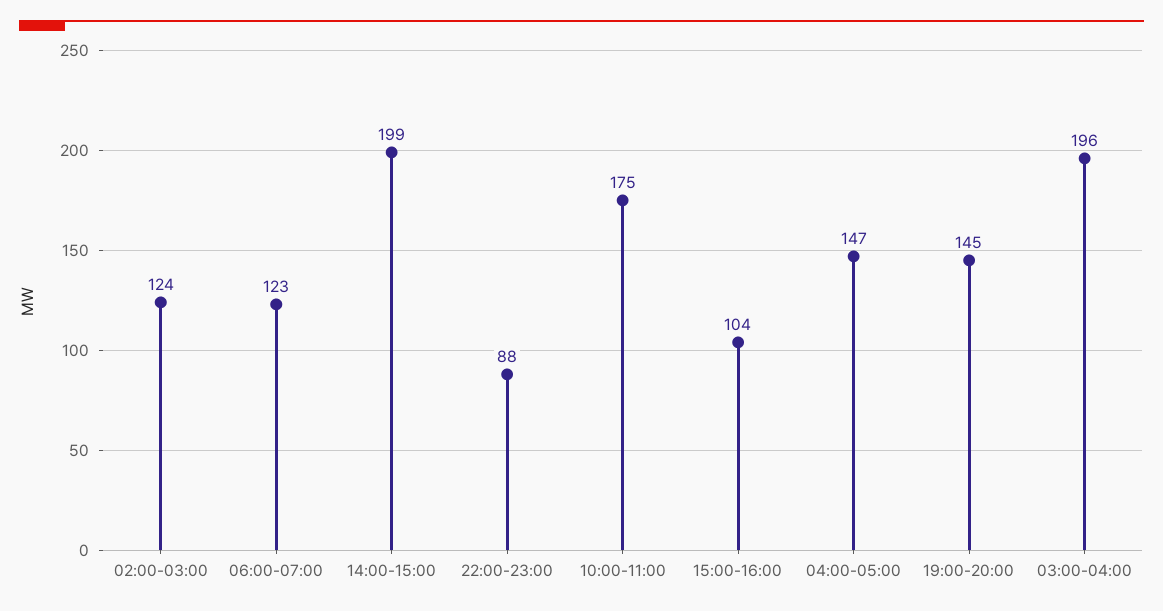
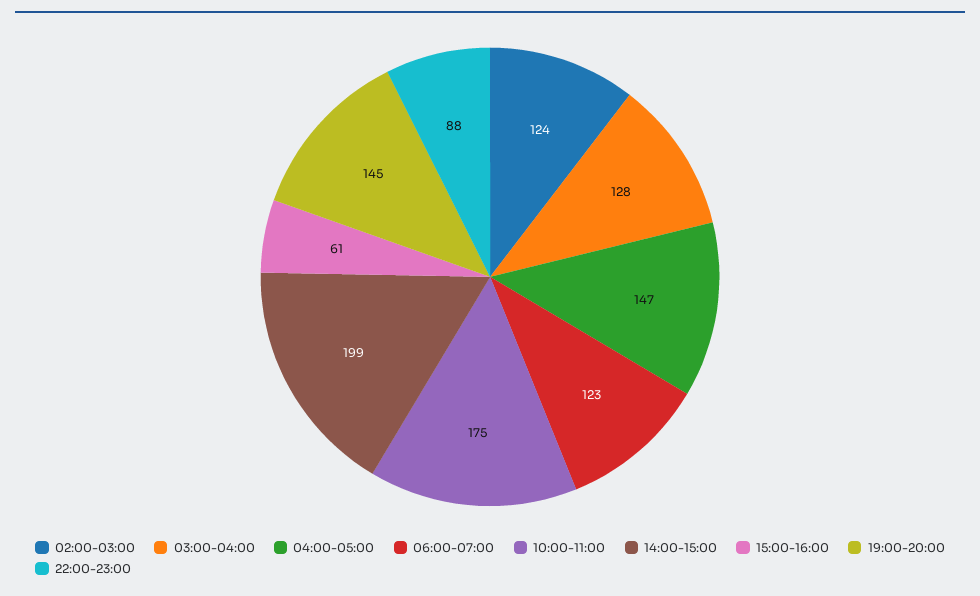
15:00-16:00: 104 -> 61
03:00-04:00: 196 -> 128

